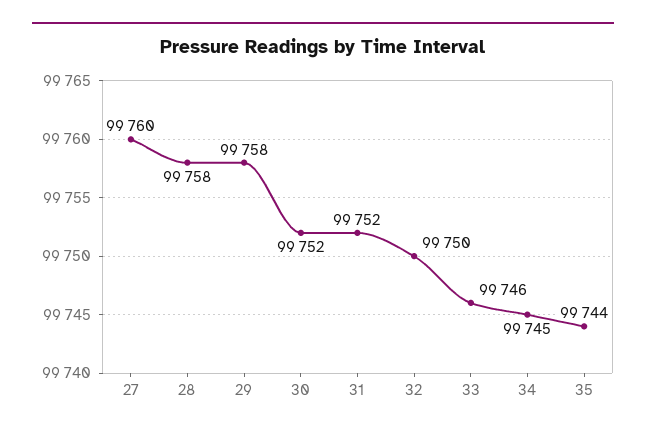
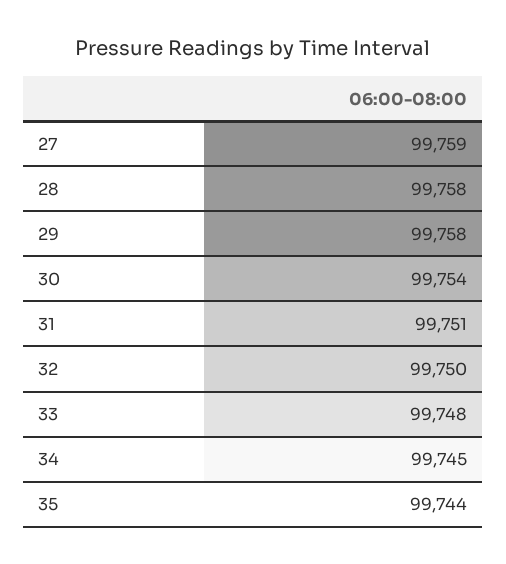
27: 99760 -> 99759
30: 99752 -> 99754
31: 99752 -> 99751
33: 99746 -> 99748

